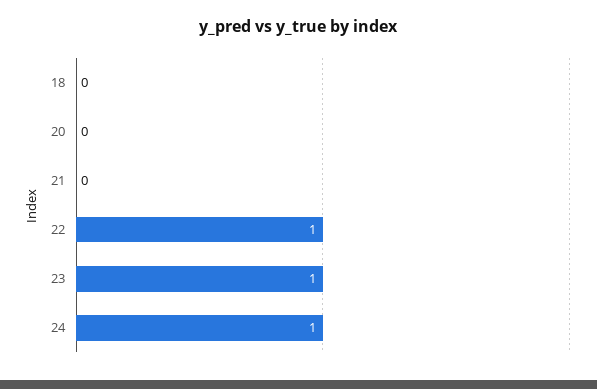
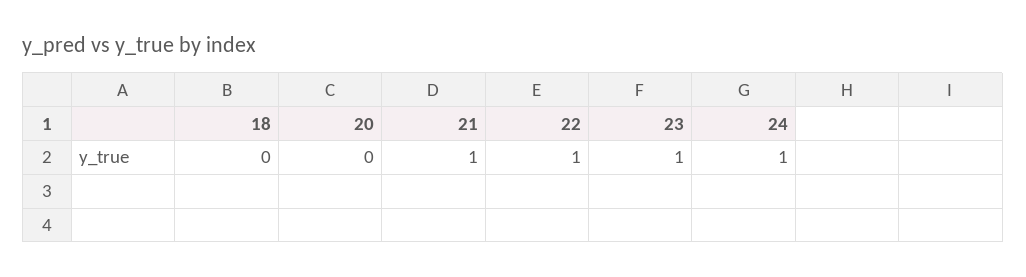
21: 0 -> 1

